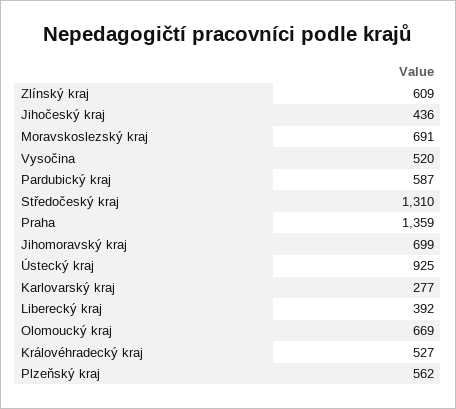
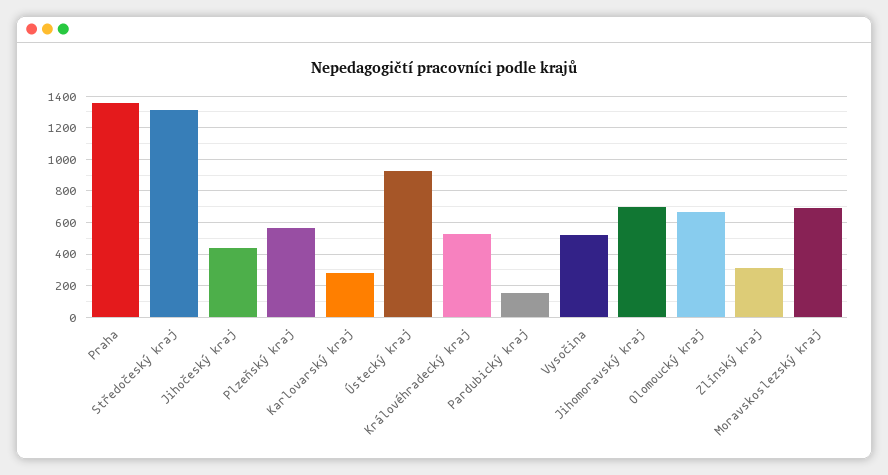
Zlínský kraj: 609 -> 300
Pardubický kraj: 587 -> 150
Liberecký kraj: 392 -> none

